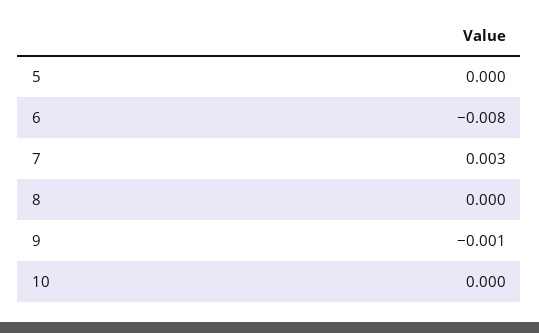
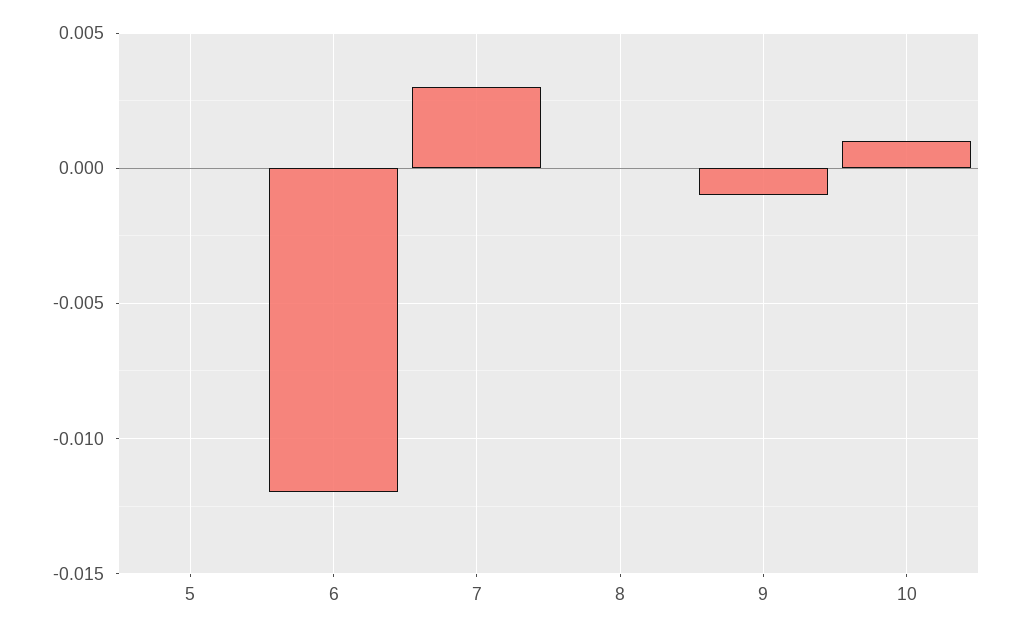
6: -0.008 -> -0.012
10: 0 -> 0.001

